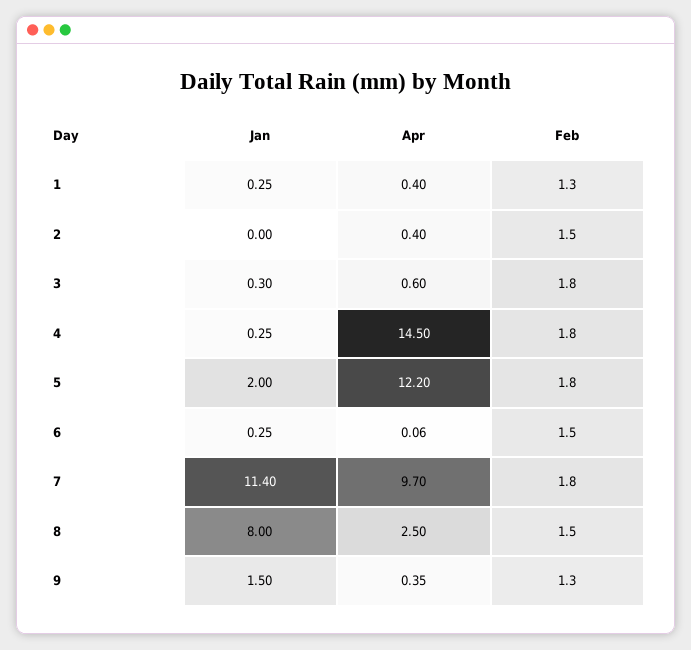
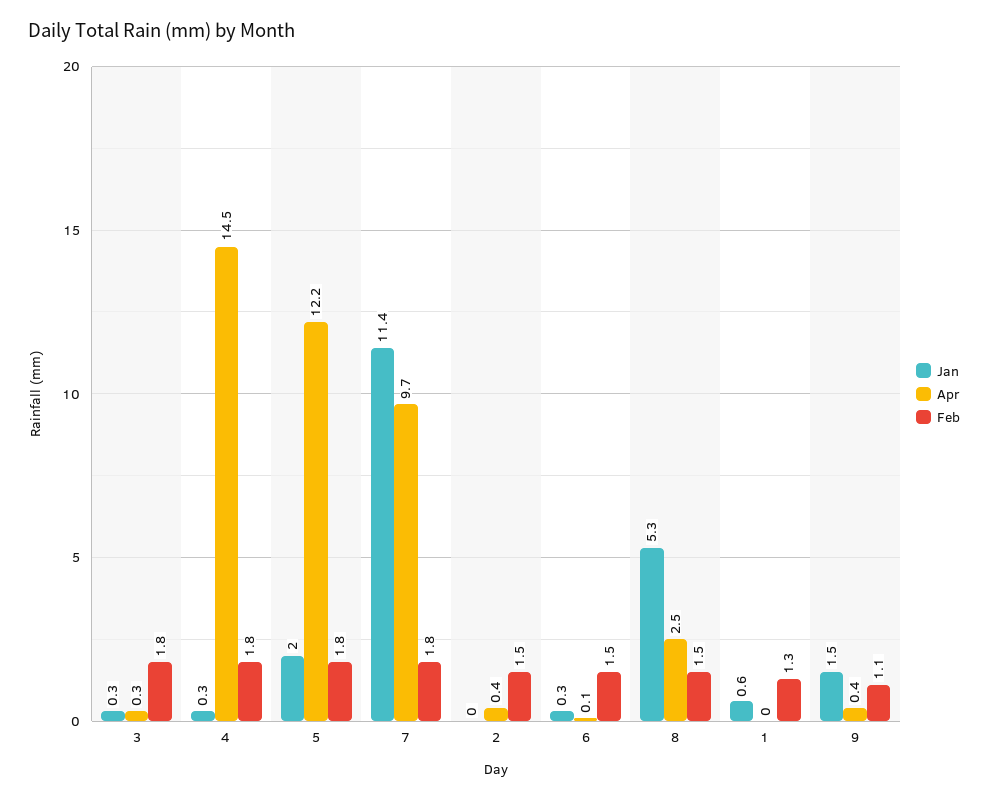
Jan, 1: 0.25 -> 0.6
Apr, 1: 0.4 -> 0
Apr, 3: 0.6 -> 0.3
Jan, 8: 8 -> 5.3
Feb, 9: 1.3 -> 1.1

